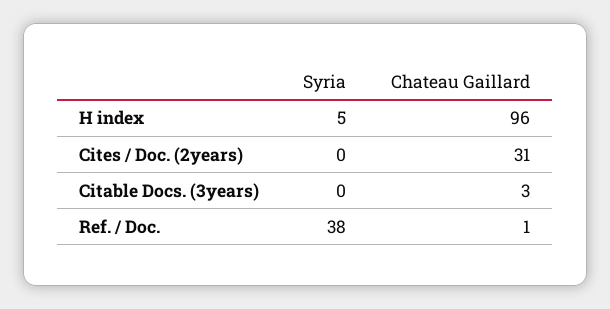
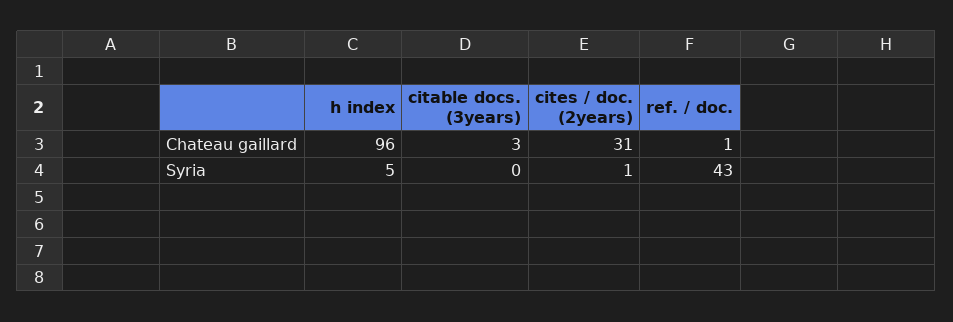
Syria, Cites / Doc. (2years): 0 -> 1
Syria, Ref. / Doc.: 38 -> 43

